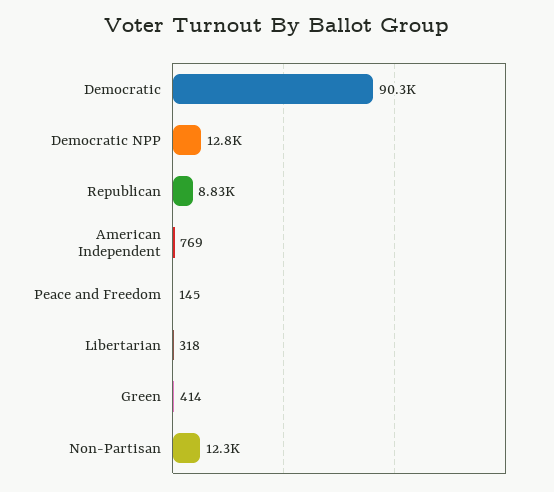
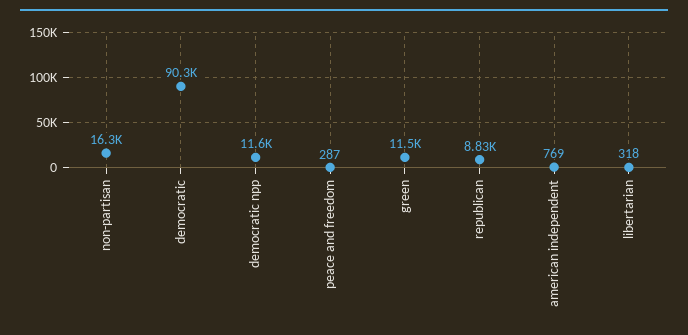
Democratic NPP: 12800 -> 11600
Peace and Freedom: 145 -> 287
Green: 414 -> 11500
Non-Partisan: 12300 -> 16300

